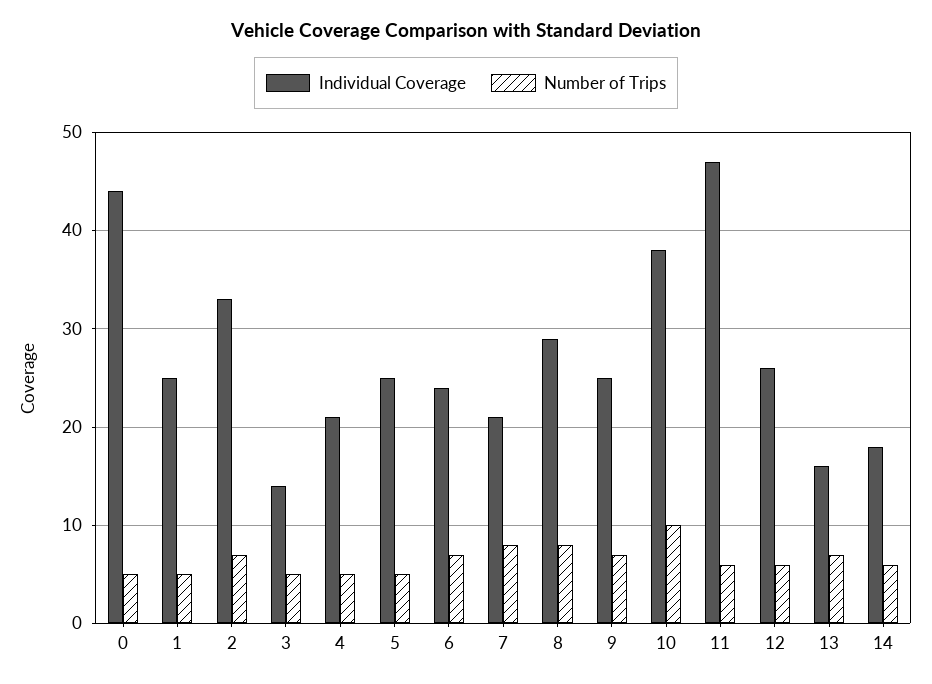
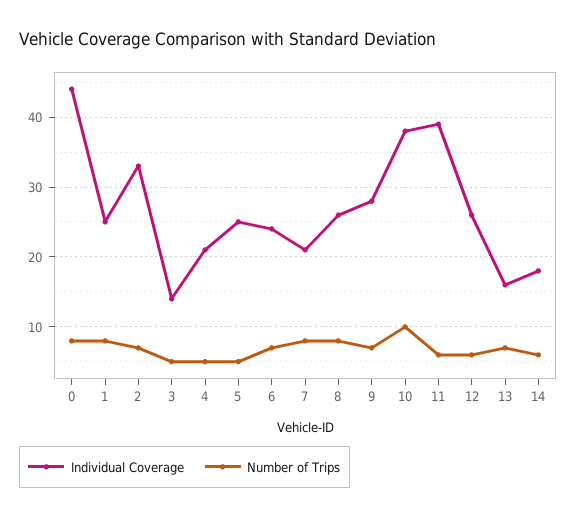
Number of Trips, 0: 5 -> 8
Number of Trips, 1: 5 -> 8
Individual Coverage, 8: 29 -> 26
Individual Coverage, 9: 25 -> 28
Individual Coverage, 11: 47 -> 39

